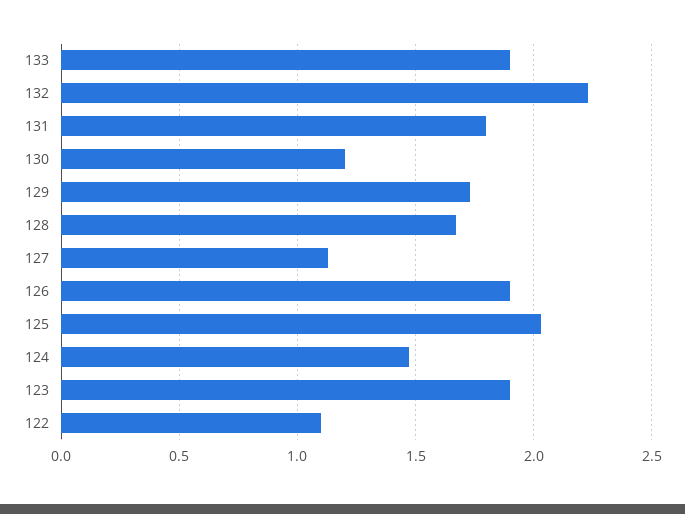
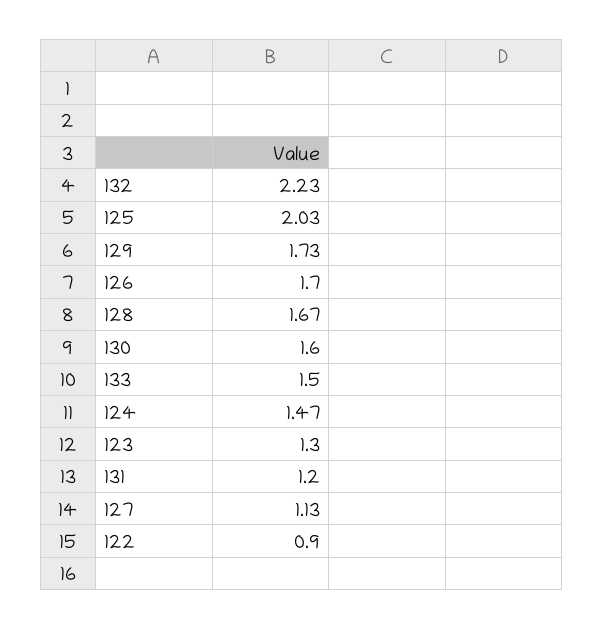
133: 1.9 -> 1.5
131: 1.8 -> 1.2
130: 1.2 -> 1.6
126: 1.9 -> 1.7
123: 1.9 -> 1.3
122: 1.1 -> 0.9

